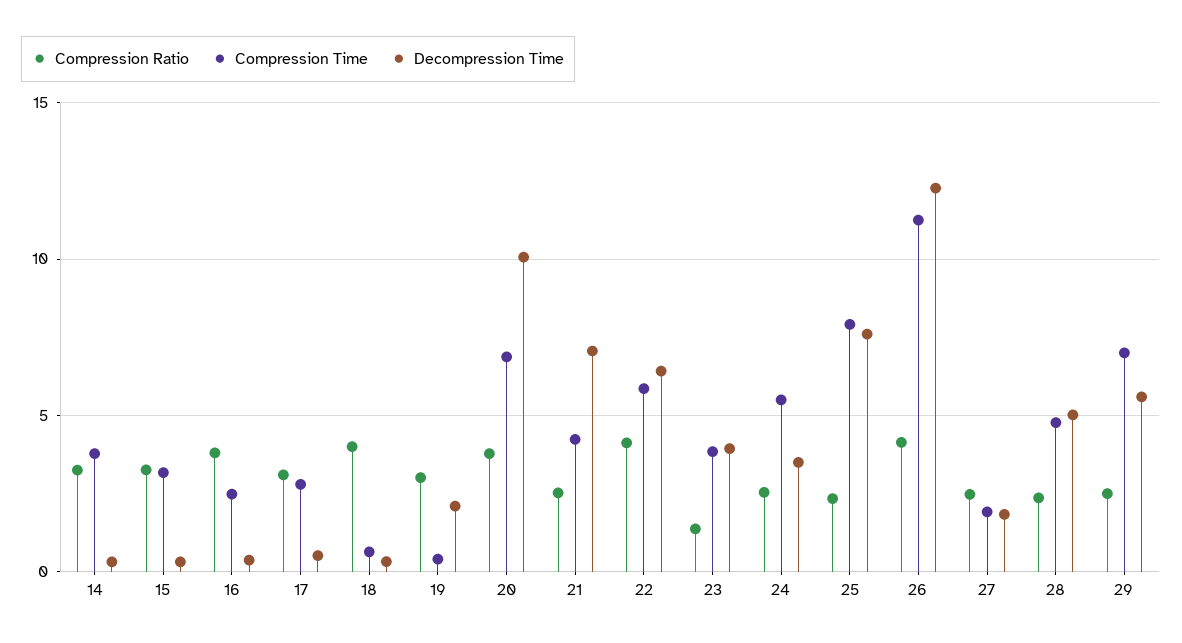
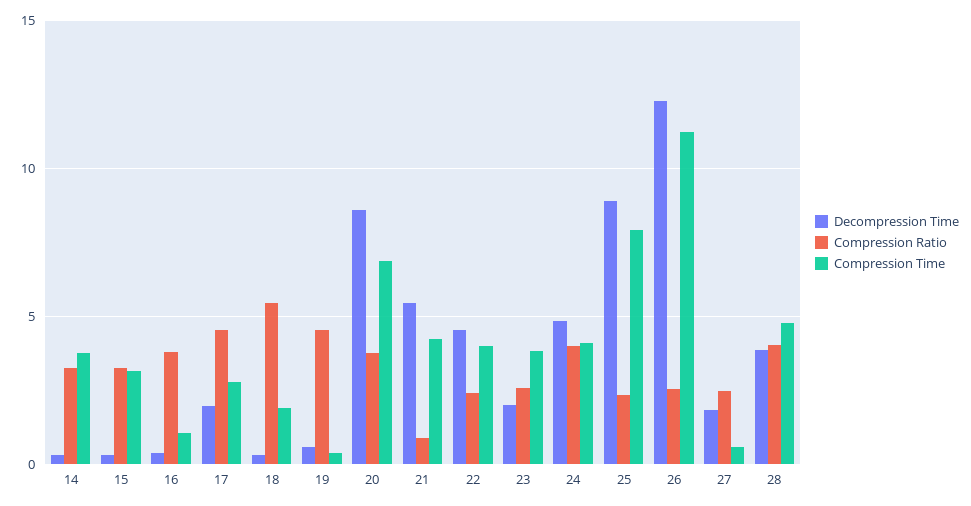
Compression Time, 16: 2.5 -> 1
Compression Ratio, 17: 3 -> 4.5
Decompression Time, 17: 0.5 -> 2
Compression Ratio, 18: 4 -> 5.5
Compression Time, 18: 0.5 -> 2
Compression Ratio, 19: 3 -> 4.5
Decompression Time, 19: 2 -> 0.5
Decompression Time, 20: 10 -> 8.5
Compression Ratio, 21: 2.5 -> 1
Decompression Time, 21: 7 -> 5.5
Compression Ratio, 22: 4 -> 2.5
Compression Time, 22: 6 -> 4
Decompression Time, 22: 6.5 -> 4.5
Compression Ratio, 23: 1.5 -> 2.5
Decompression Time, 23: 4 -> 2
Compression Ratio, 24: 2.5 -> 4
Compression Time, 24: 5.5 -> 4
Decompression Time, 24: 3.5 -> 5
Decompression Time, 25: 7.5 -> 9
Compression Ratio, 26: 4 -> 2.5
Compression Time, 27: 2 -> 0.5
Compression Ratio, 28: 2.5 -> 4
Decompression Time, 28: 5 -> 4
Compression Ratio, 29: 2.5 -> none
Compression Time, 29: 7 -> none
Decompression Time, 29: 5.5 -> none

